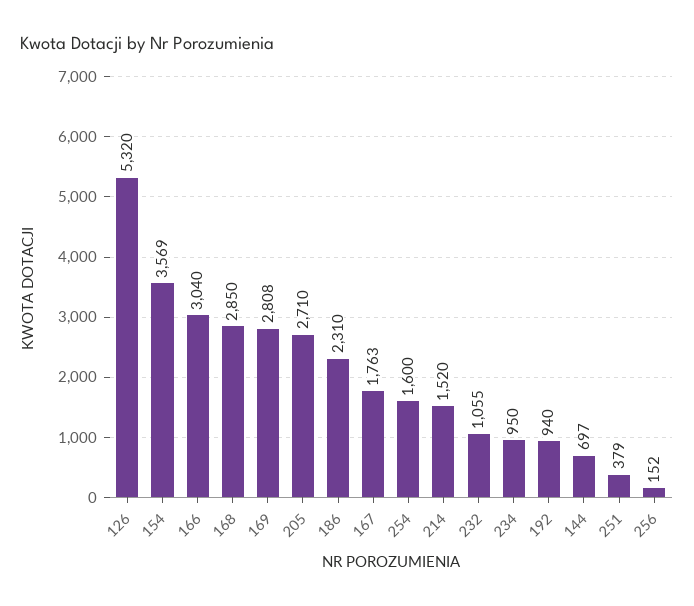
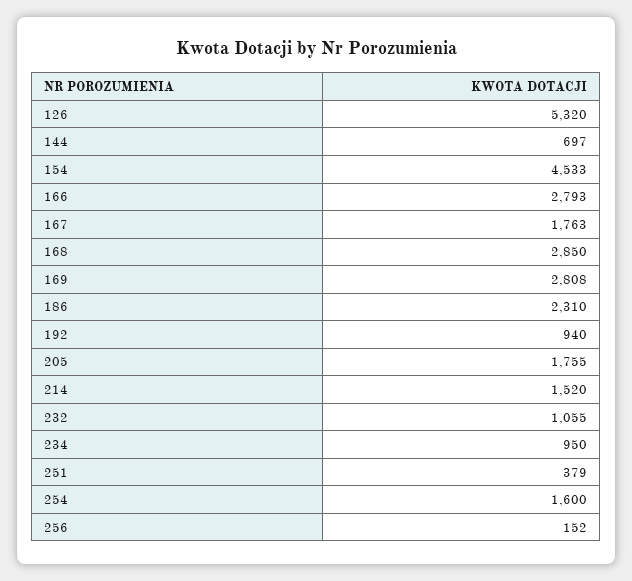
154: 3569 -> 4533
166: 3040 -> 2793
205: 2710 -> 1755

